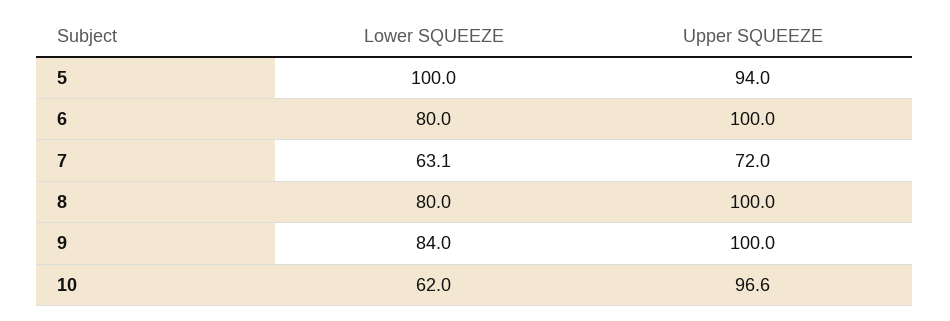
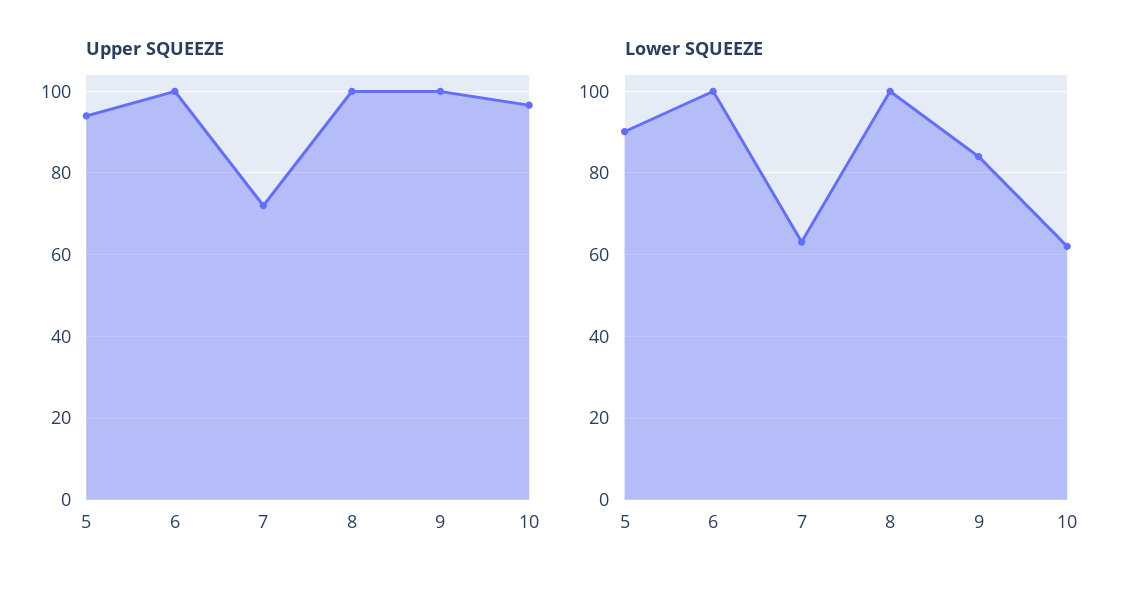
Lower SQUEEZE, 5: 100 -> 90
Lower SQUEEZE, 6: 80 -> 100
Lower SQUEEZE, 8: 80 -> 100

